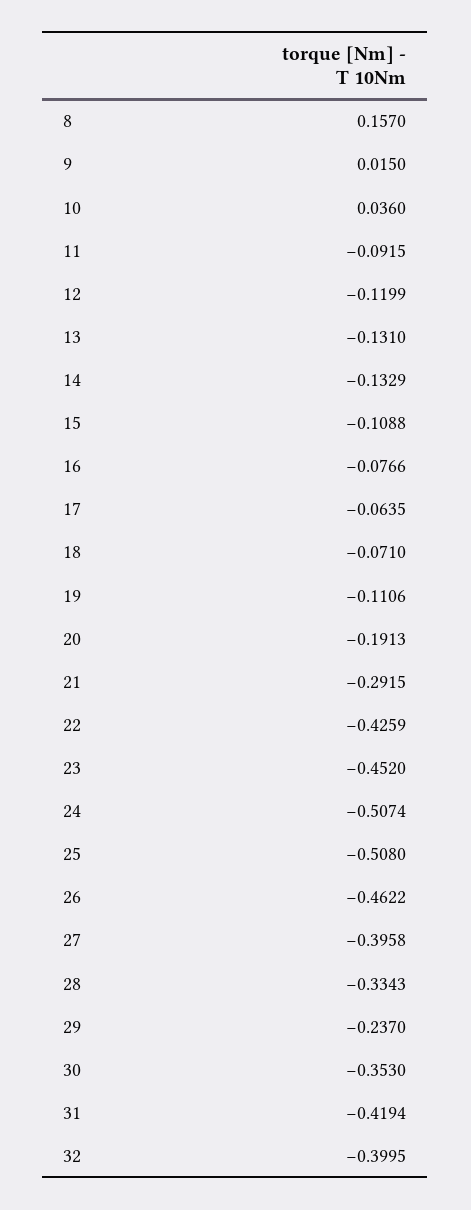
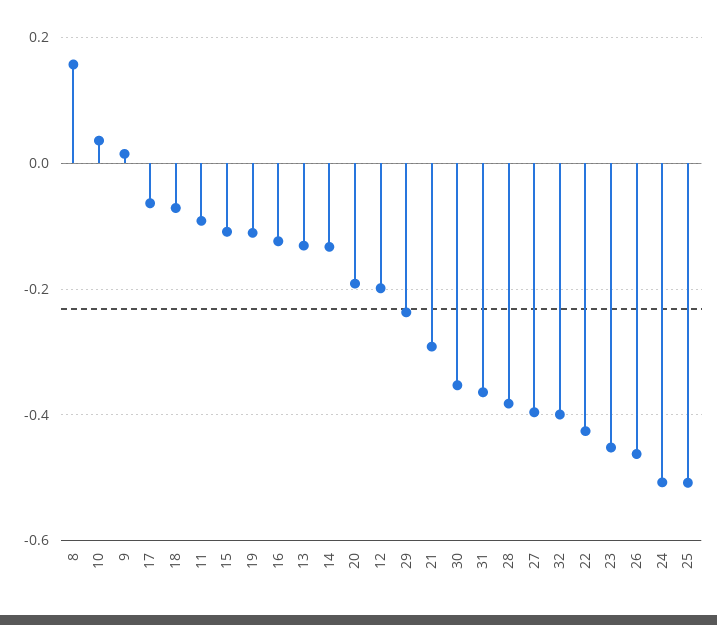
12: -0.1199 -> -0.2
16: -0.0766 -> -0.12
28: -0.3343 -> -0.38
31: -0.4194 -> -0.36

